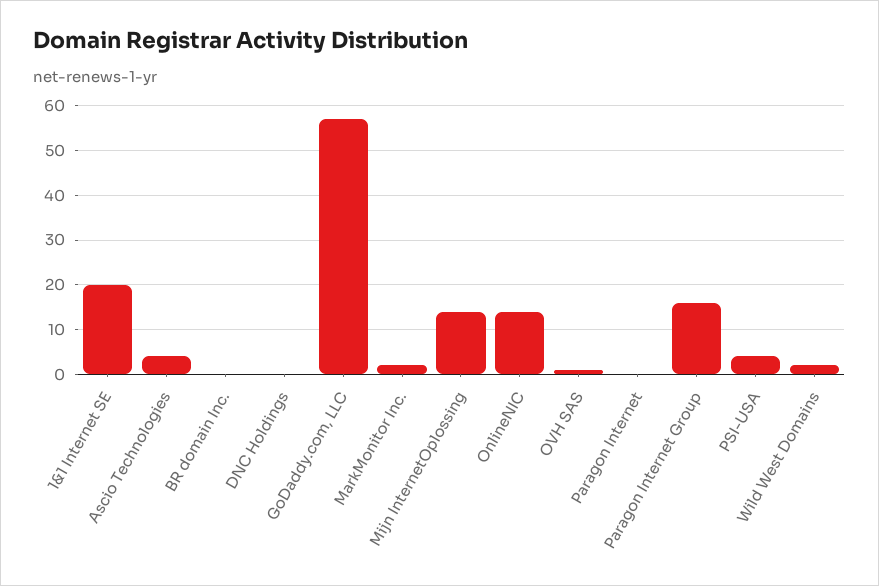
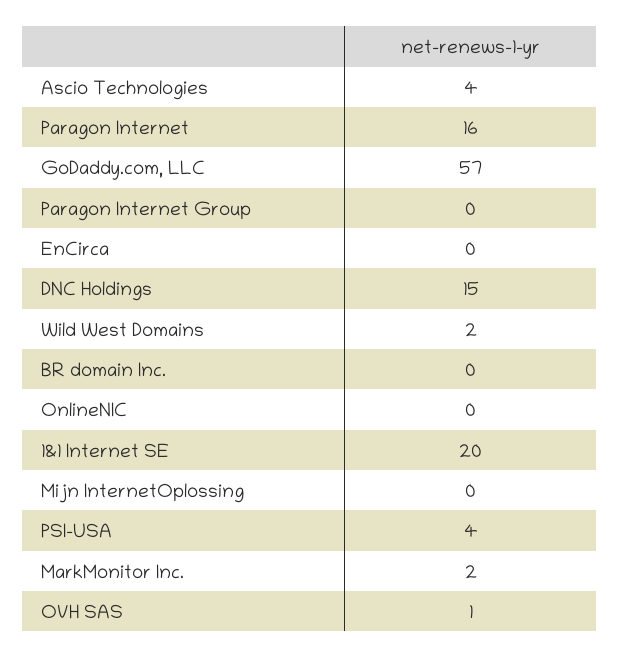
DNC Holdings: 0 -> 15
Mijn InternetOplossing: 15 -> 0
OnlineNIC: 15 -> 0
Paragon Internet: 0 -> 16
Paragon Internet Group: 15 -> 0
EnCirca: none -> 0

